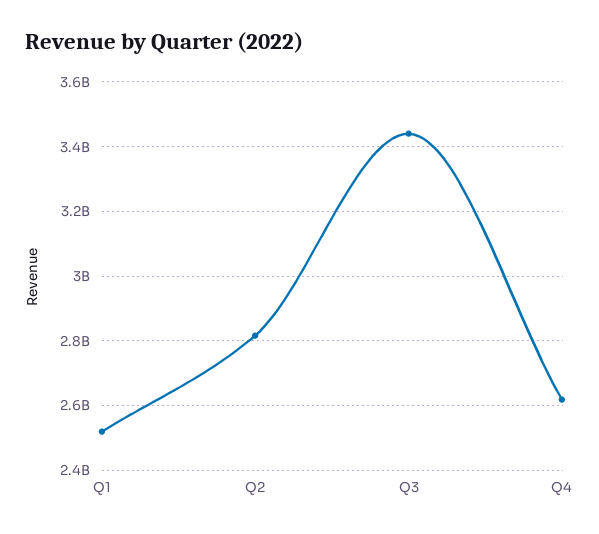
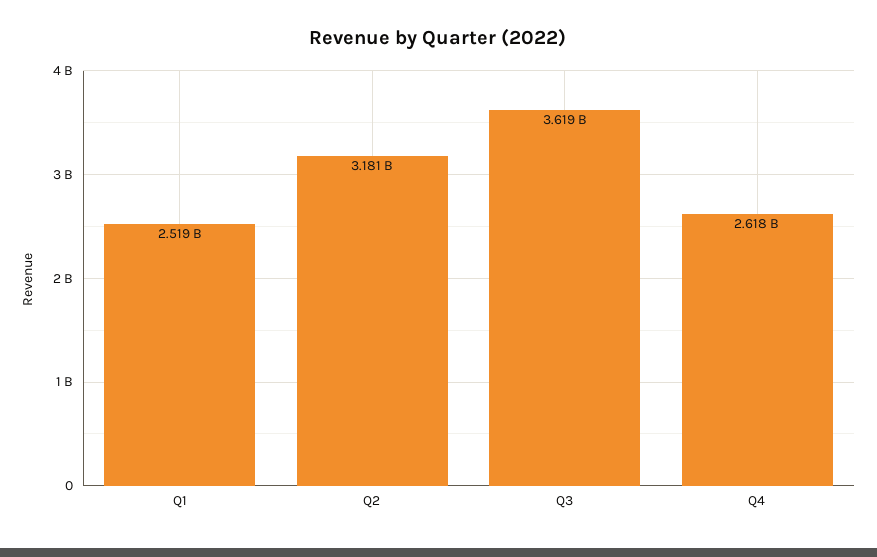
Q2: 2820000000 -> 3181000000
Q3: 3440000000 -> 3619000000

